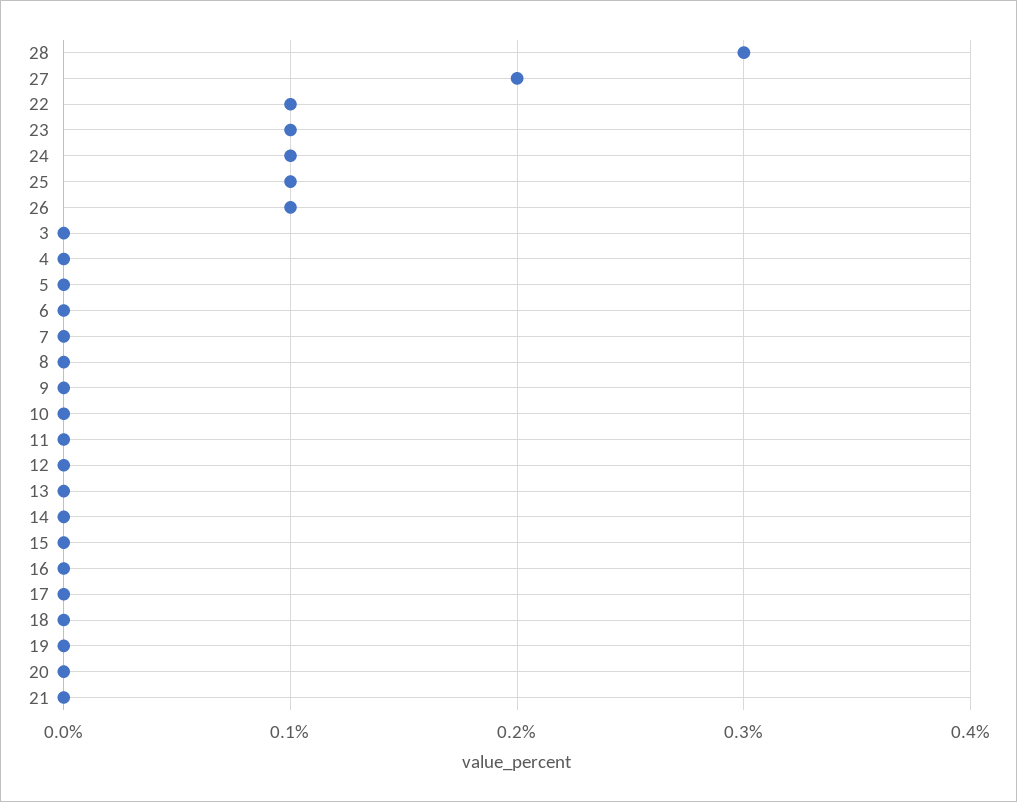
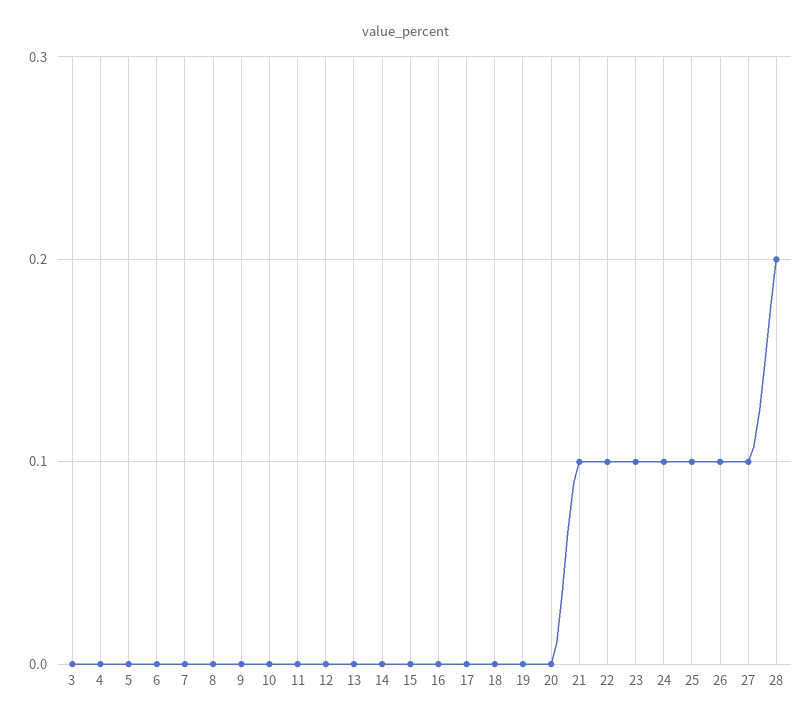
28: 0.3 -> 0.2
27: 0.2 -> 0.1
21: 0 -> 0.1

